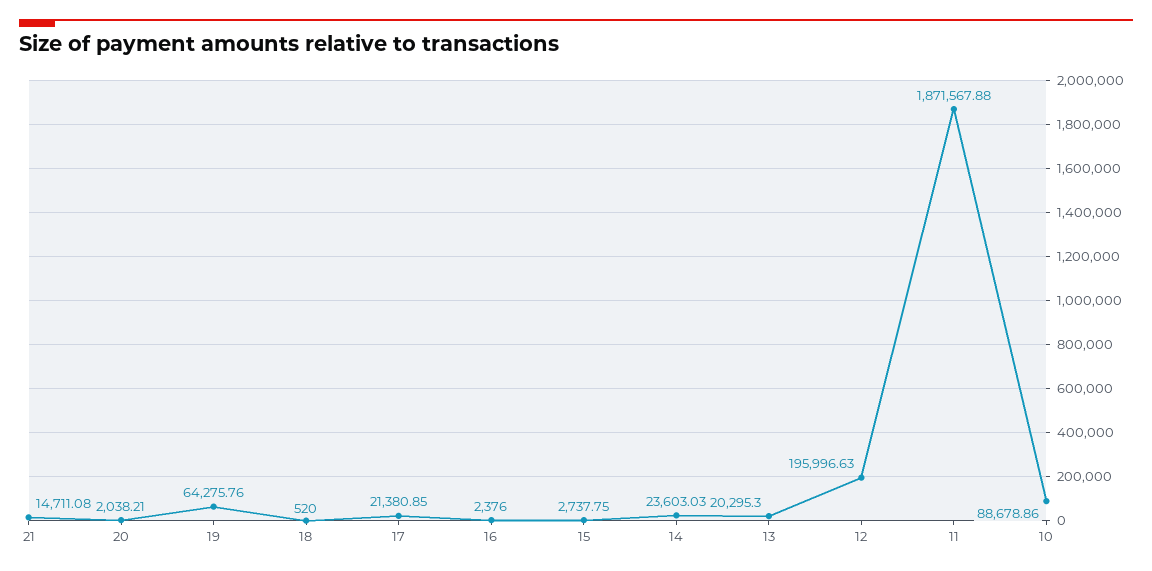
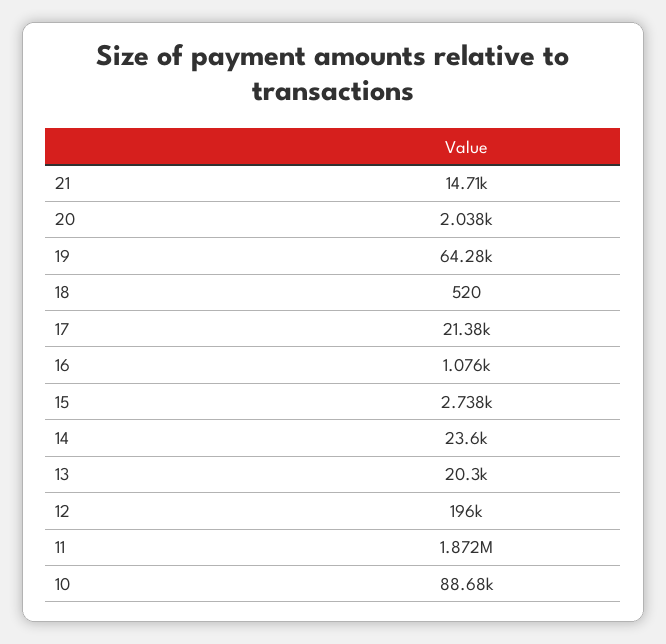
16: 2376 -> 1076

